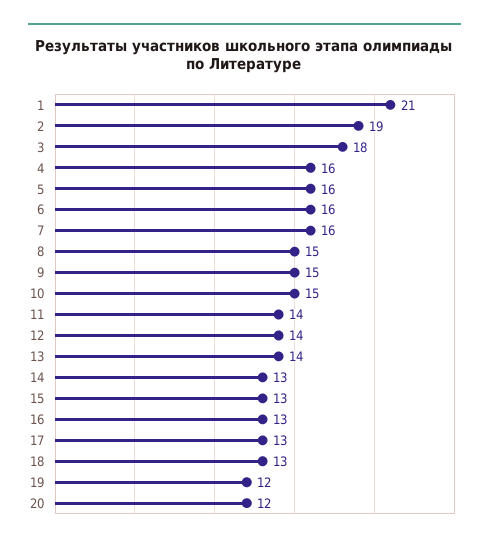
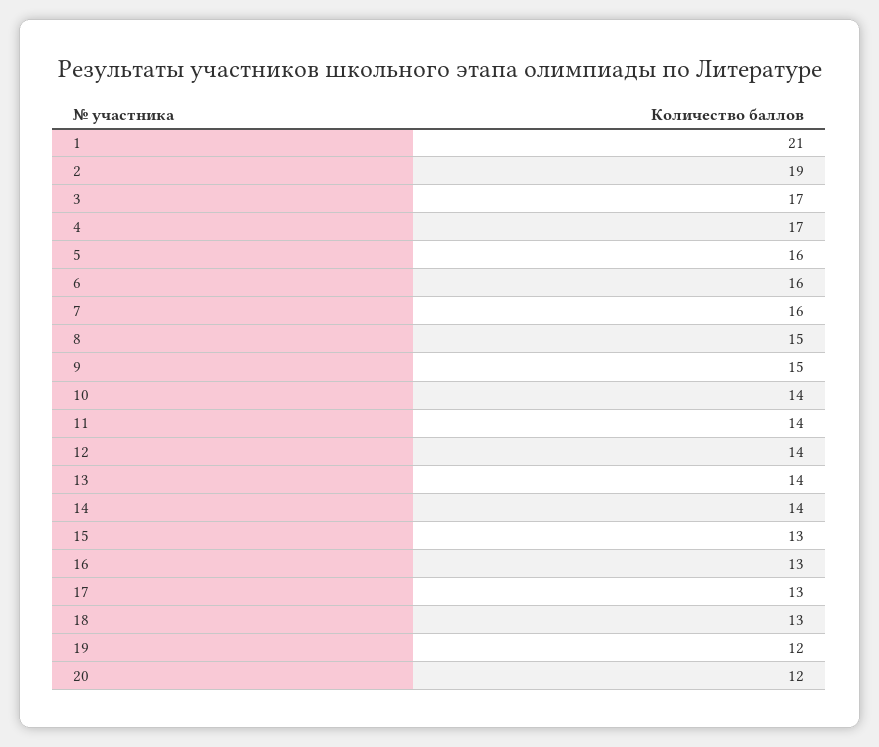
3: 18 -> 17
4: 16 -> 17
10: 15 -> 14
14: 13 -> 14

